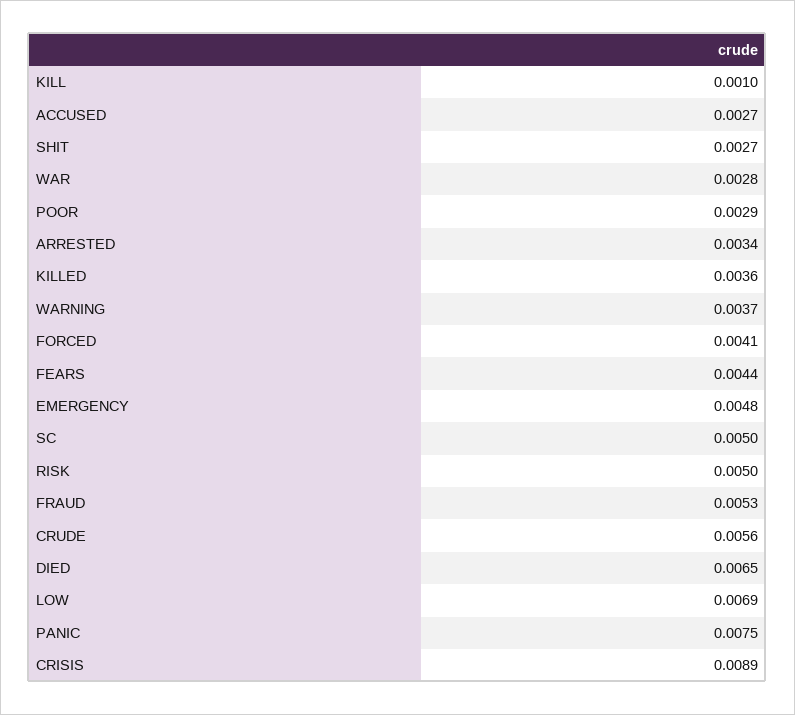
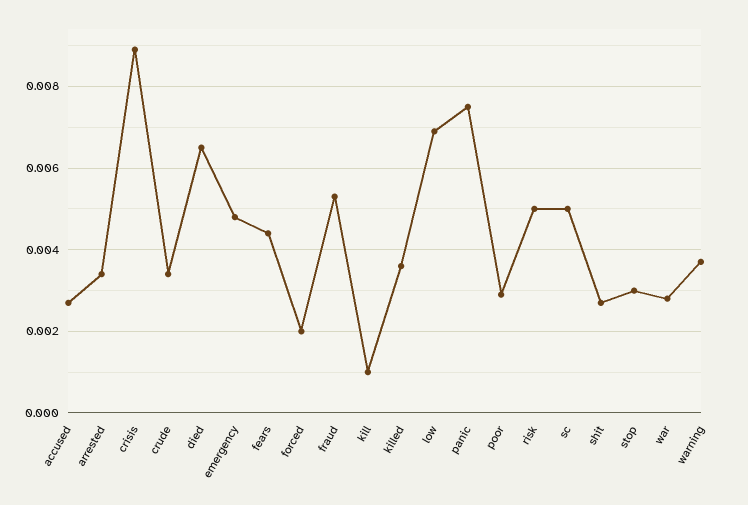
FORCED: 0.0041 -> 0.002
CRUDE: 0.0056 -> 0.0035
stop: none -> 0.003

